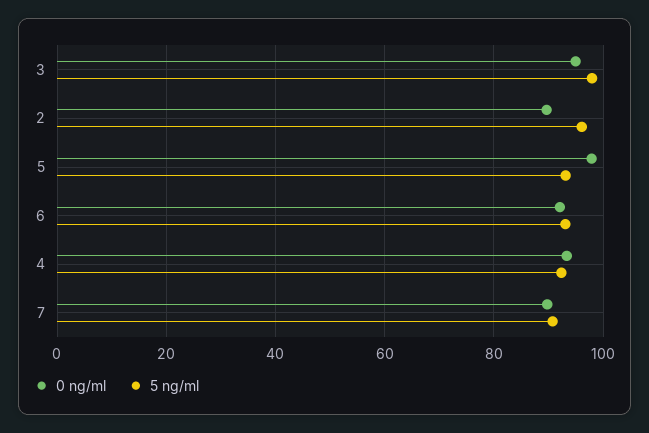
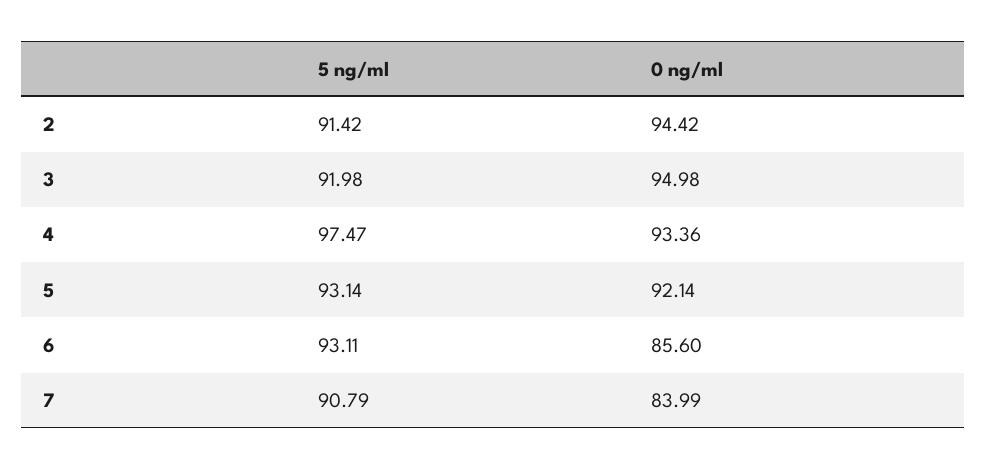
5 ng/ml, 3: 98 -> 91.98
0 ng/ml, 2: 90 -> 94.42
5 ng/ml, 2: 96 -> 91.42
0 ng/ml, 5: 98 -> 92.14
0 ng/ml, 6: 92 -> 85.6
5 ng/ml, 4: 92 -> 97.47
0 ng/ml, 7: 90 -> 83.99

